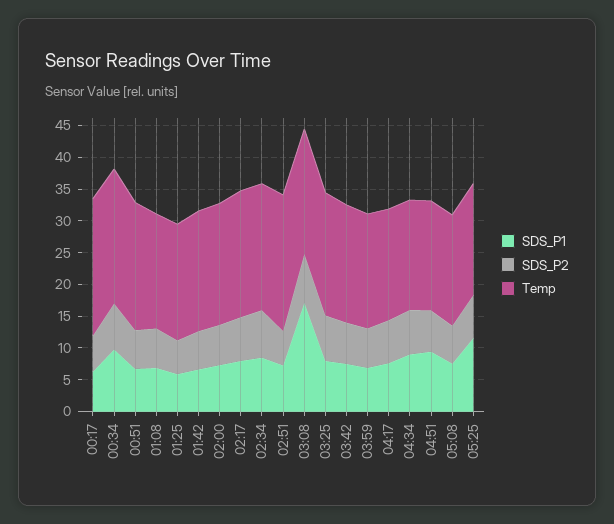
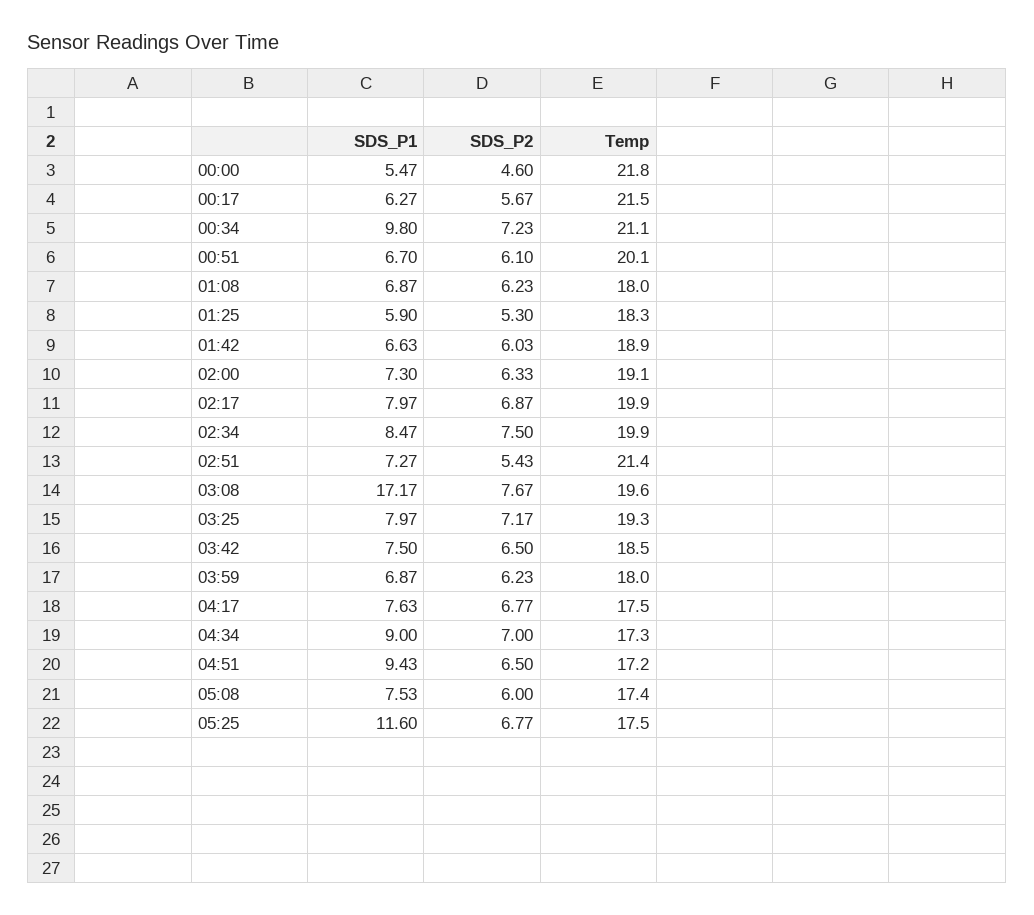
SDS_P1, 00:00: none -> 5.47
SDS_P2, 00:00: none -> 4.6
Temp, 00:00: none -> 21.8

